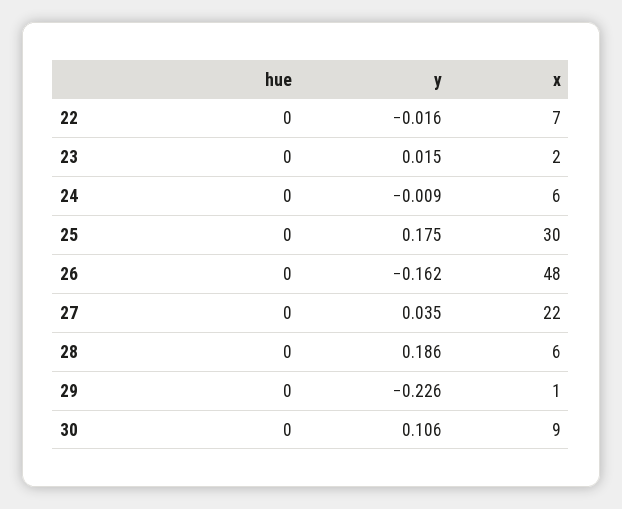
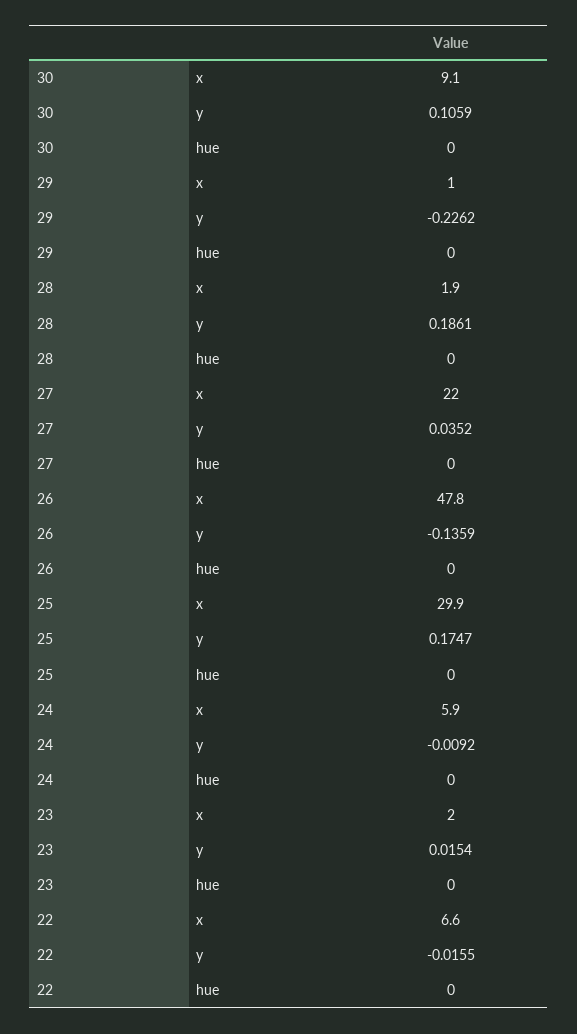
y, 26: -0.162 -> -0.1359
x, 28: 6 -> 1.9

